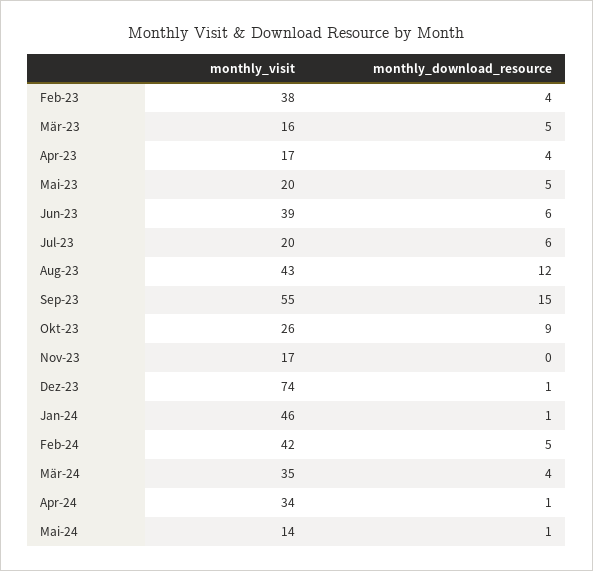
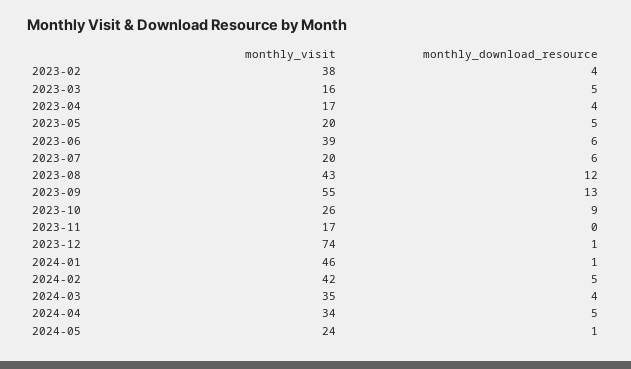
monthly_download_resource, Sep-23: 15 -> 13
monthly_download_resource, Apr-24: 1 -> 5
monthly_visit, Mai-24: 14 -> 24

